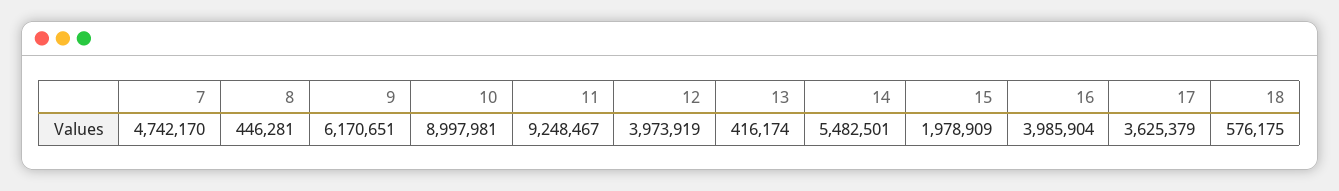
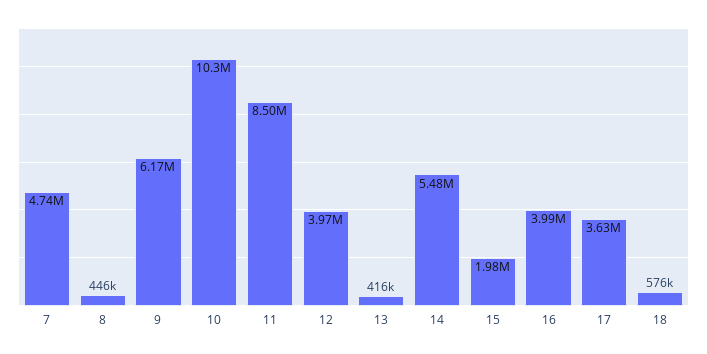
10: 8997981 -> 10300000
11: 9248467 -> 8500000

